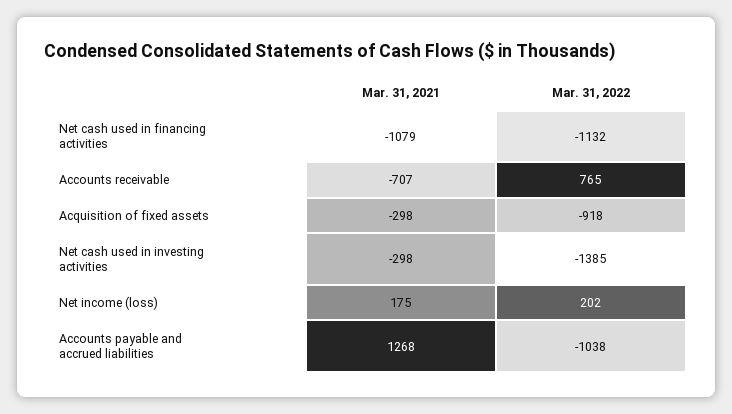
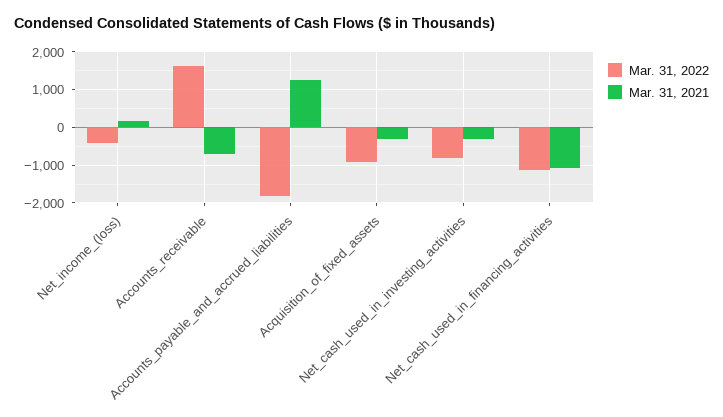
Mar. 31, 2022, Accounts receivable: 765 -> 1600
Mar. 31, 2022, Net cash used in investing activities: -1385 -> -800
Mar. 31, 2022, Net income (loss): 202 -> -400
Mar. 31, 2022, Accounts payable and accrued liabilities: -1038 -> -1800

